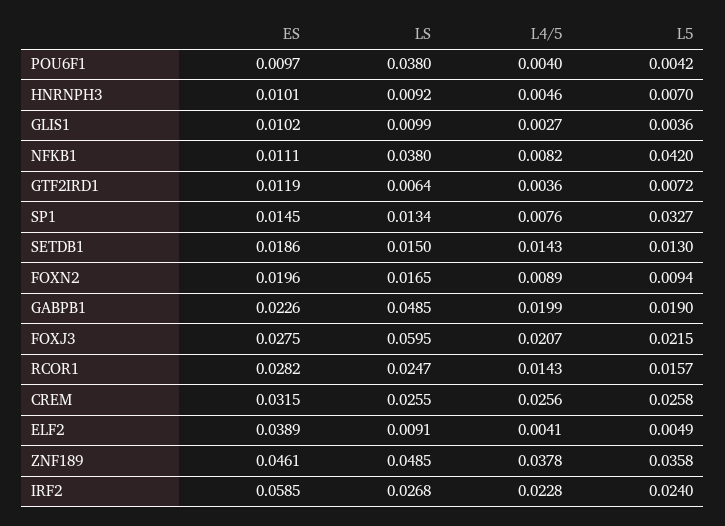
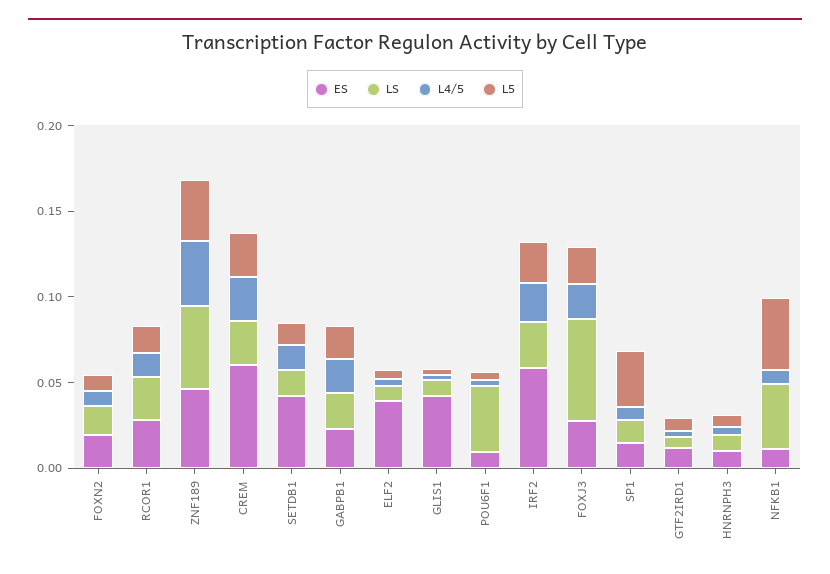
ES, GLIS1: 0.0102 -> 0.04
ES, SETDB1: 0.0186 -> 0.04
LS, GABPB1: 0.0485 -> 0.02
ES, CREM: 0.0315 -> 0.06

